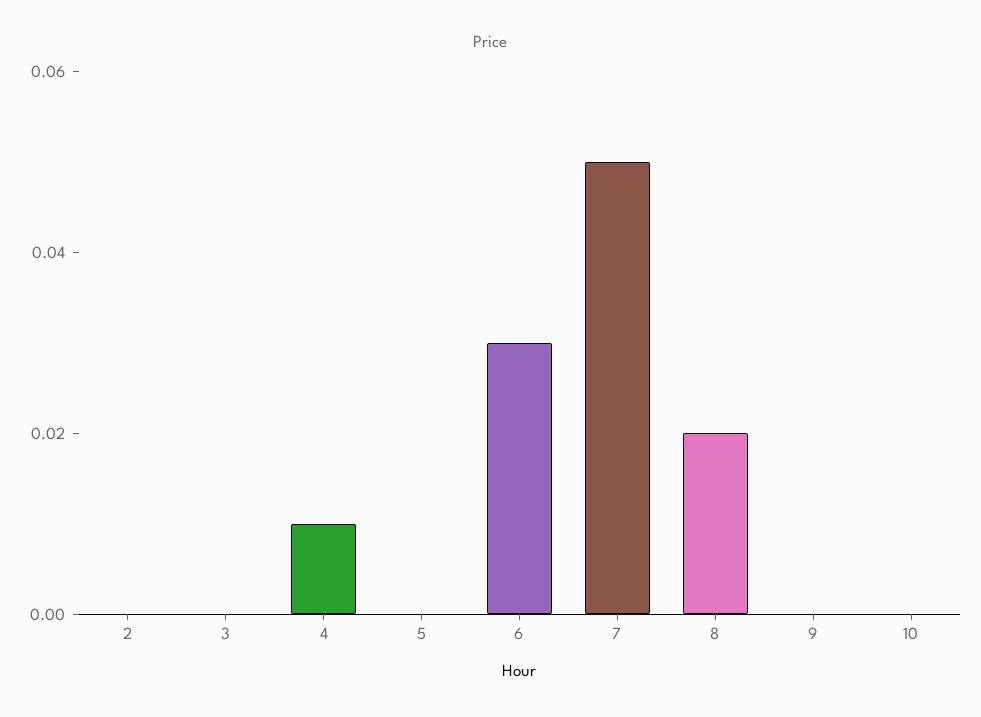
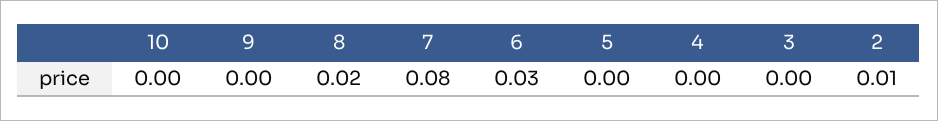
2: 0 -> 0.01
4: 0.01 -> 0
7: 0.05 -> 0.08

